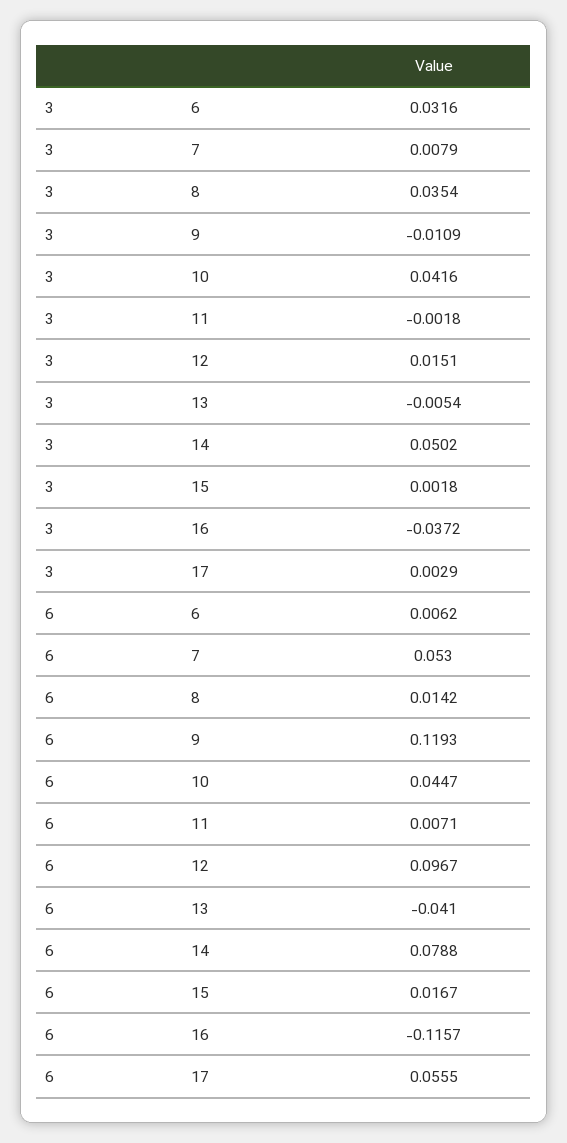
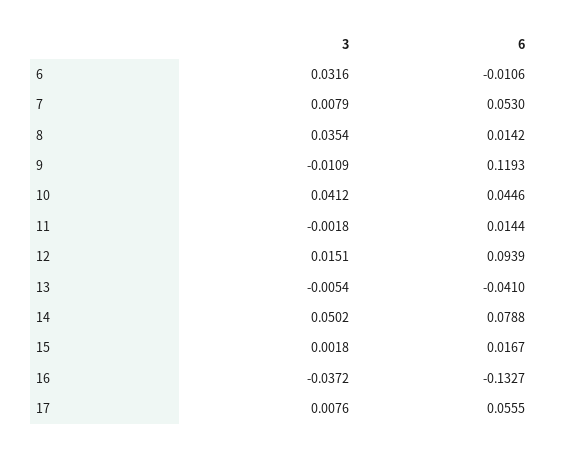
3, 10: 0.0416 -> 0.0412
3, 17: 0.0029 -> 0.0076
6, 6: 0.0062 -> -0.0106
6, 10: 0.0447 -> 0.0446
6, 11: 0.0071 -> 0.0144
6, 12: 0.0967 -> 0.0939
6, 16: -0.1157 -> -0.1327

